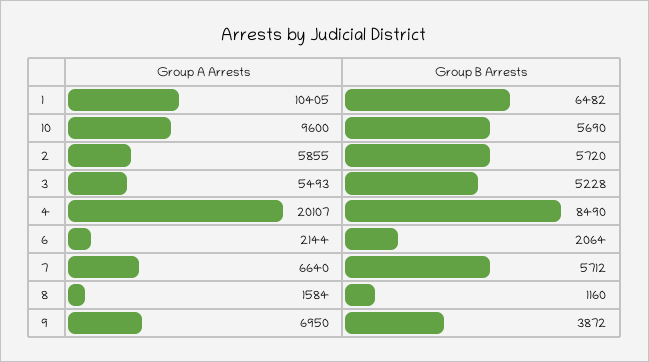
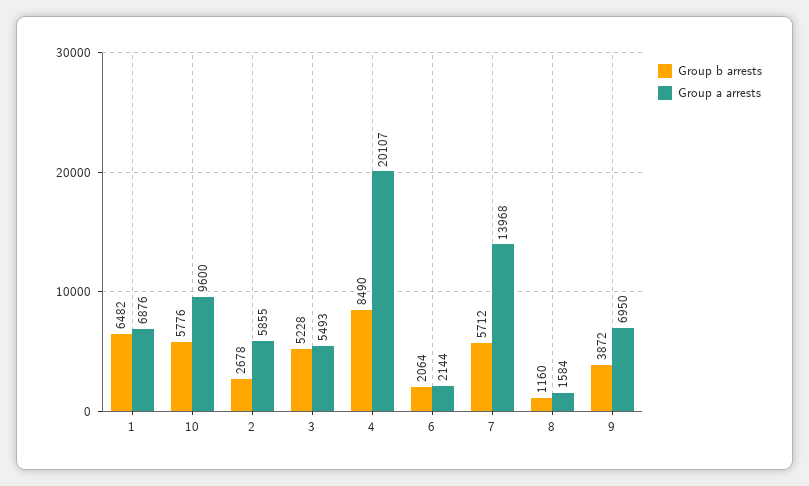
Group A Arrests, 1: 10405 -> 6876
Group B Arrests, 10: 5690 -> 5776
Group B Arrests, 2: 5720 -> 2678
Group A Arrests, 7: 6640 -> 13968

